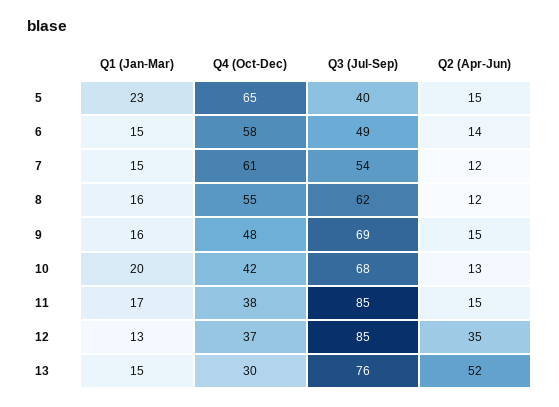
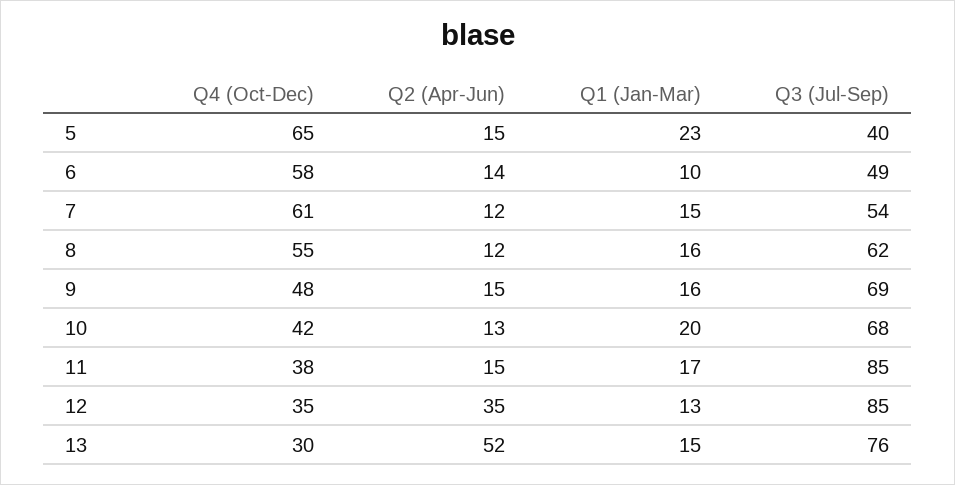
Q1 (Jan-Mar), 6: 15 -> 10
Q4 (Oct-Dec), 12: 37 -> 35

